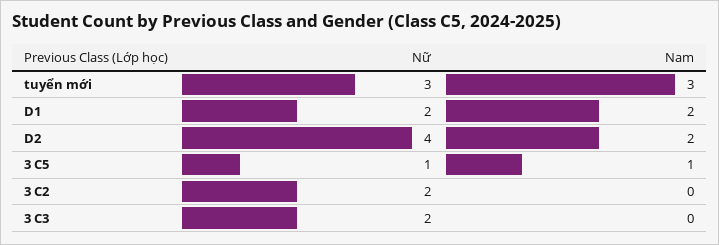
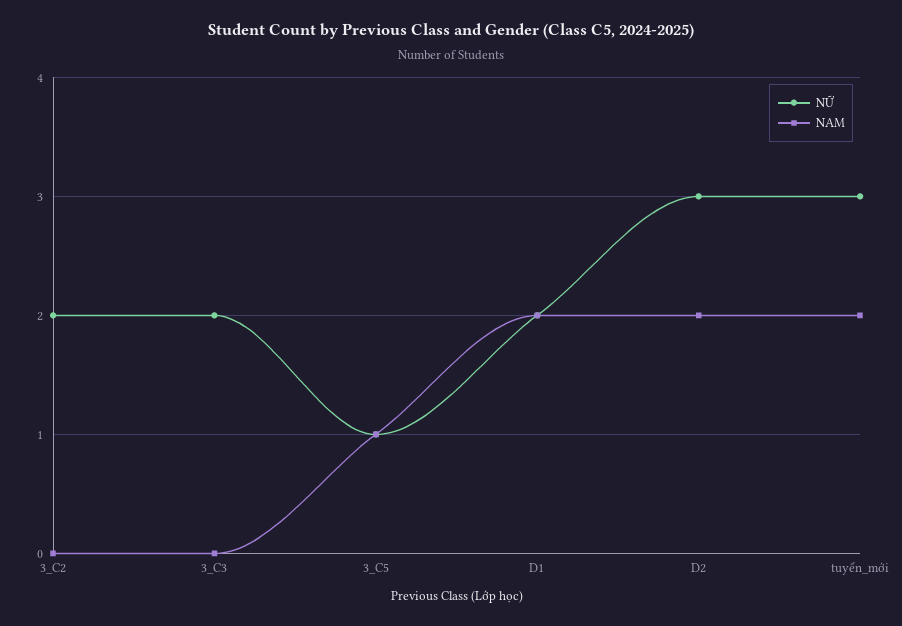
Nam, tuyển mới: 3 -> 2
Nữ, D2: 4 -> 3

